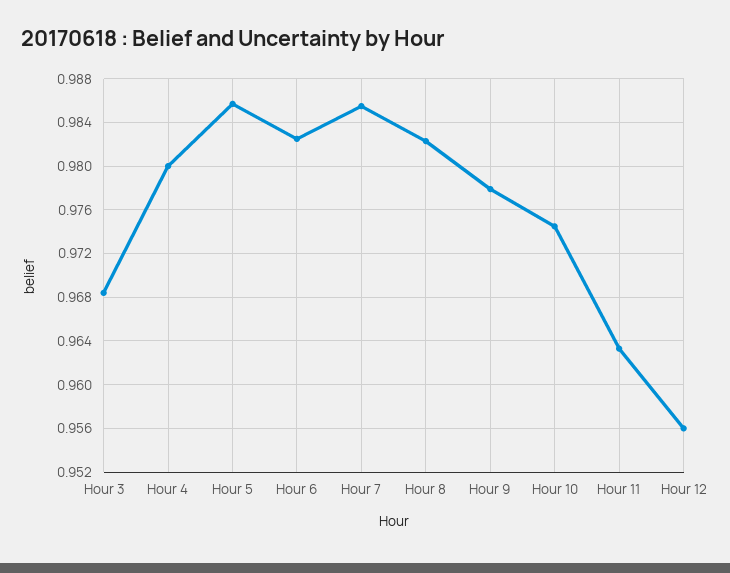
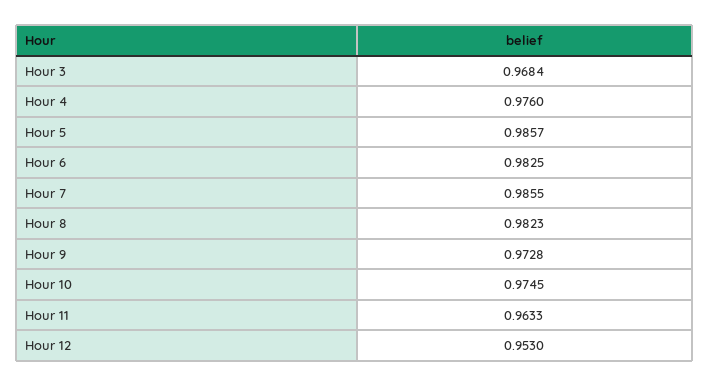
Hour 4: 0.98 -> 0.976
Hour 9: 0.978 -> 0.9728
Hour 12: 0.956 -> 0.953

